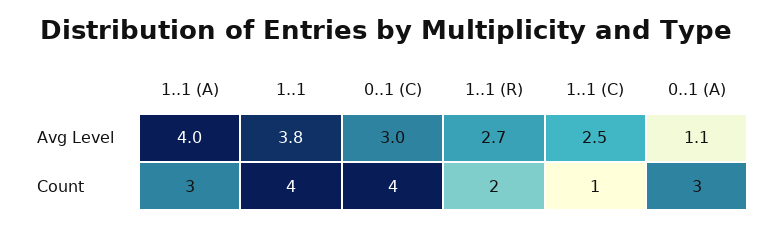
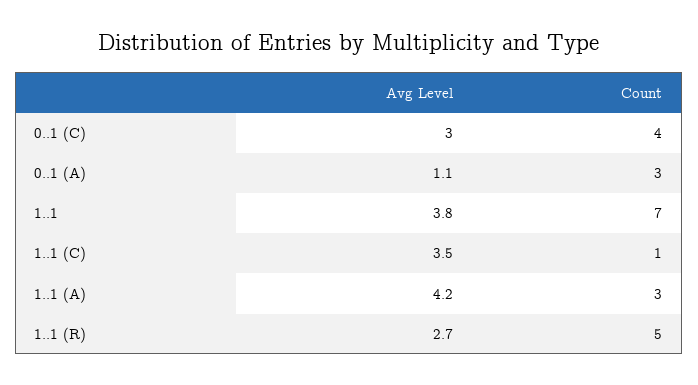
1..1 (A), Avg Level: 4 -> 4.2
1..1 (C), Avg Level: 2.5 -> 3.5
1..1, Count: 4 -> 7
1..1 (R), Count: 2 -> 5

